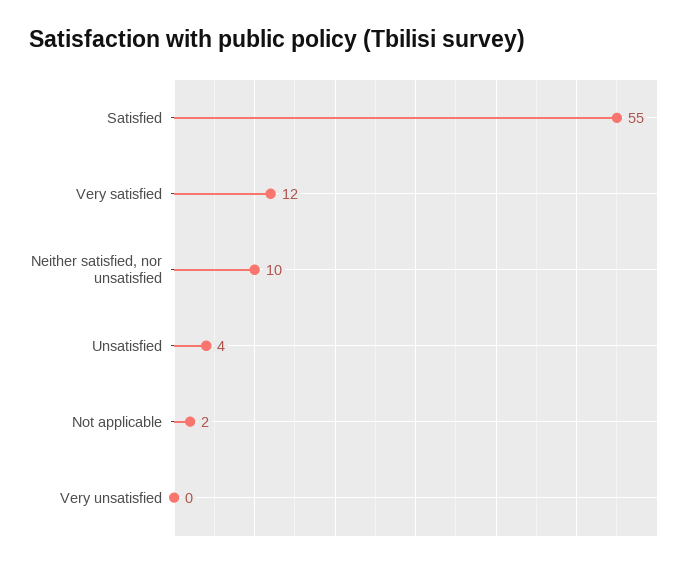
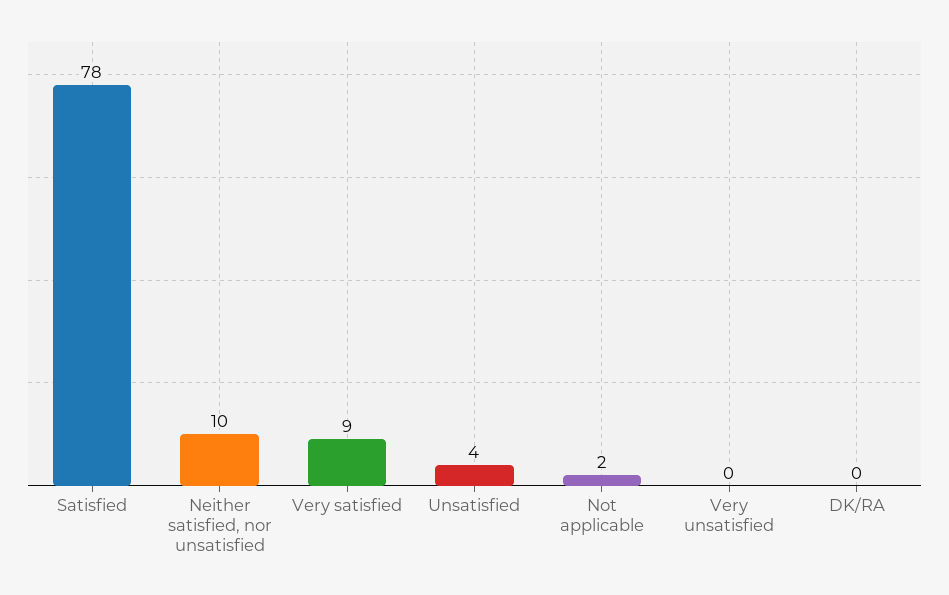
Satisfied: 55 -> 78
Very satisfied: 12 -> 9
DK/RA: none -> 0

